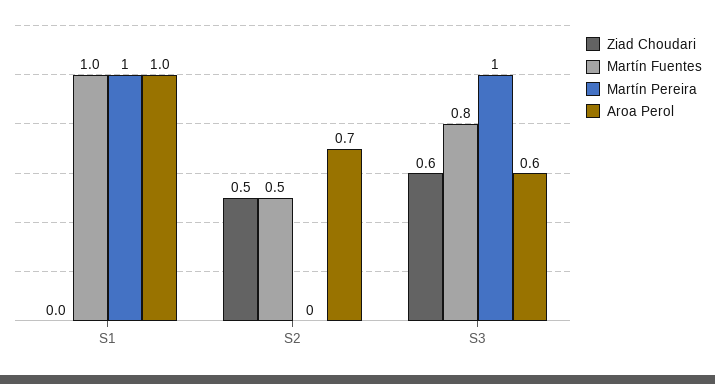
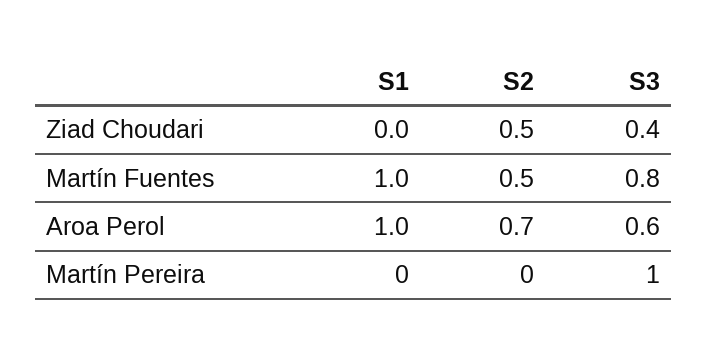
Martín Pereira, S1: 1 -> 0
Ziad Choudari, S3: 0.6 -> 0.4

